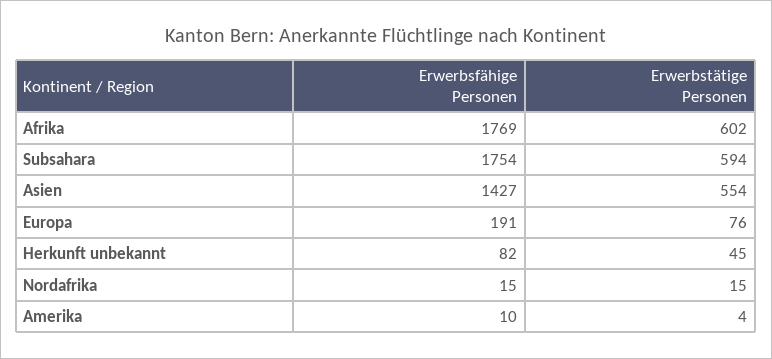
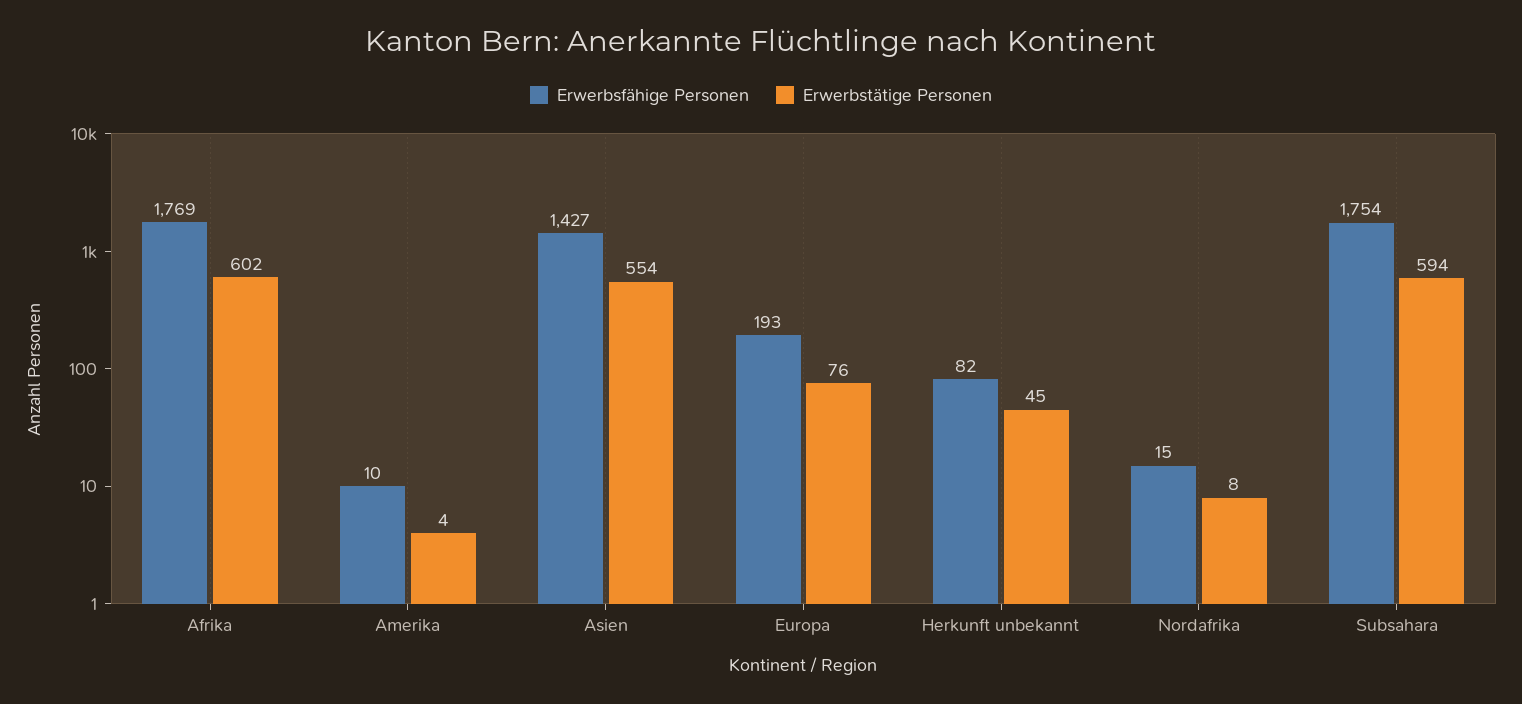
Erwerbsfähige Personen, Europa: 191 -> 193
Erwerbstätige Personen, Nordafrika: 15 -> 8

